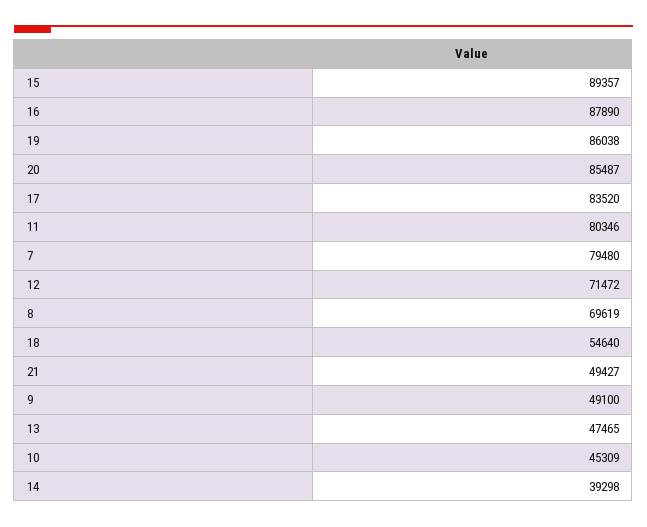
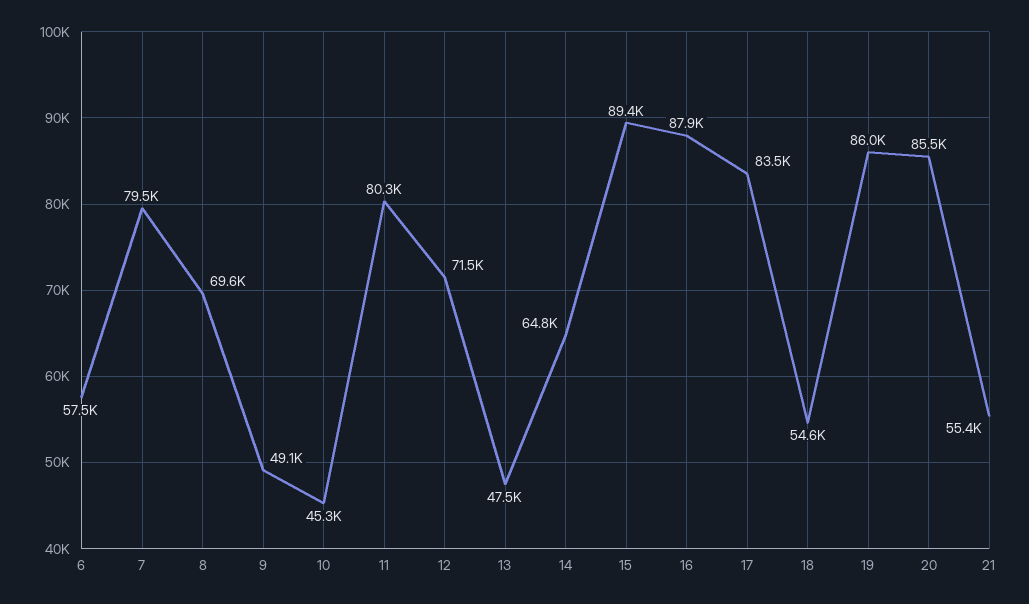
21: 49427 -> 55400
14: 39298 -> 64800
6: none -> 57500

